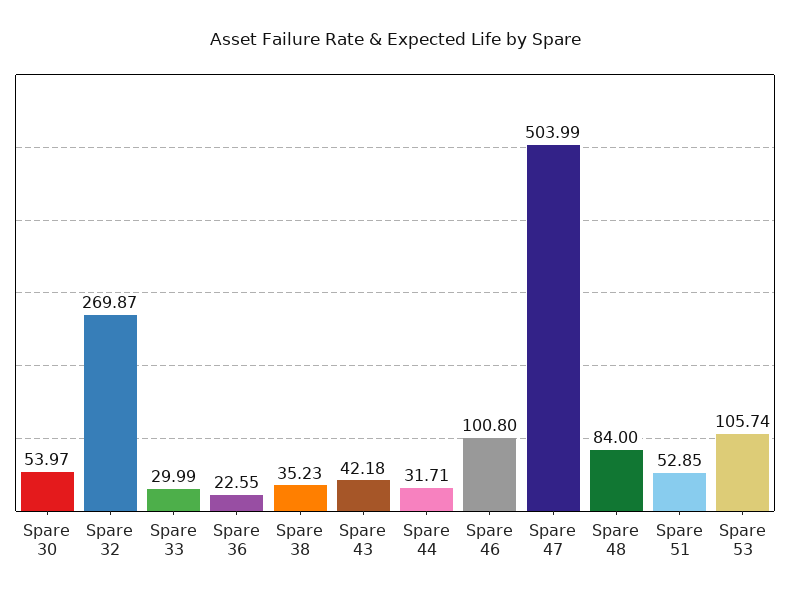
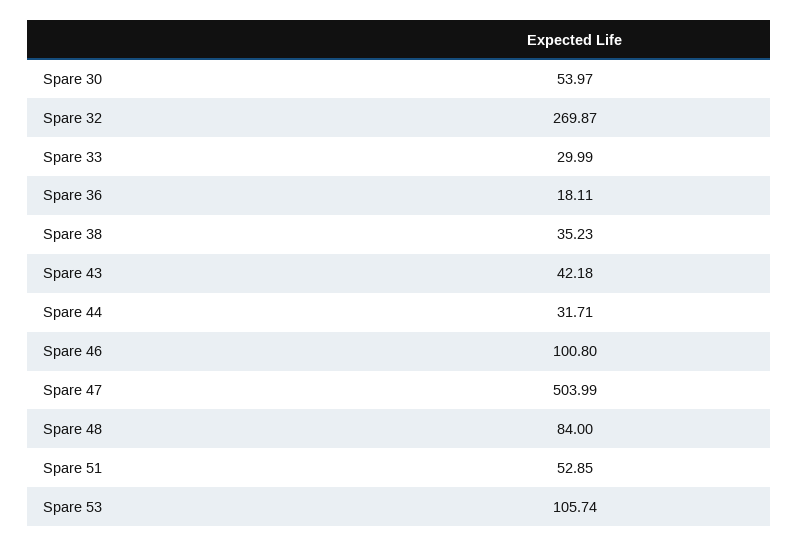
Spare 36: 22.55 -> 18.11

